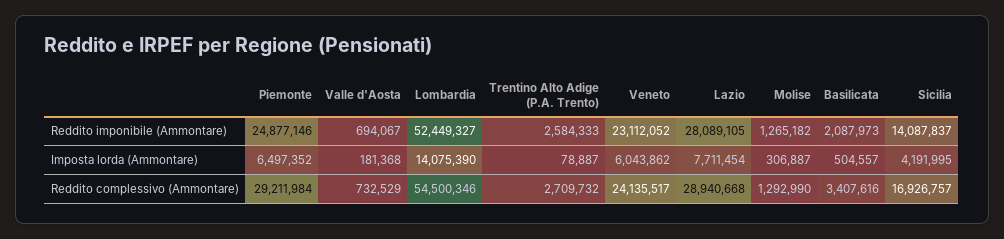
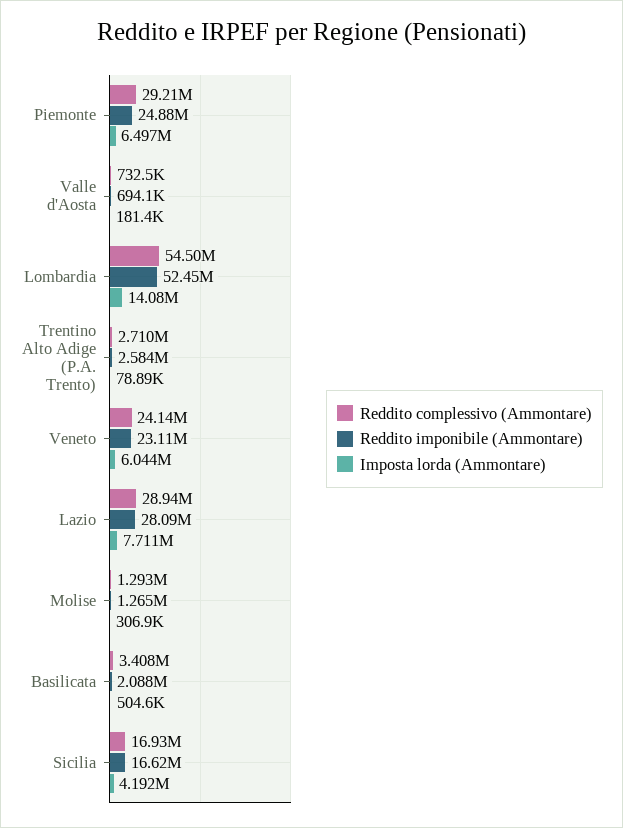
Reddito imponibile (Ammontare), Sicilia: 14087837 -> 16620000

